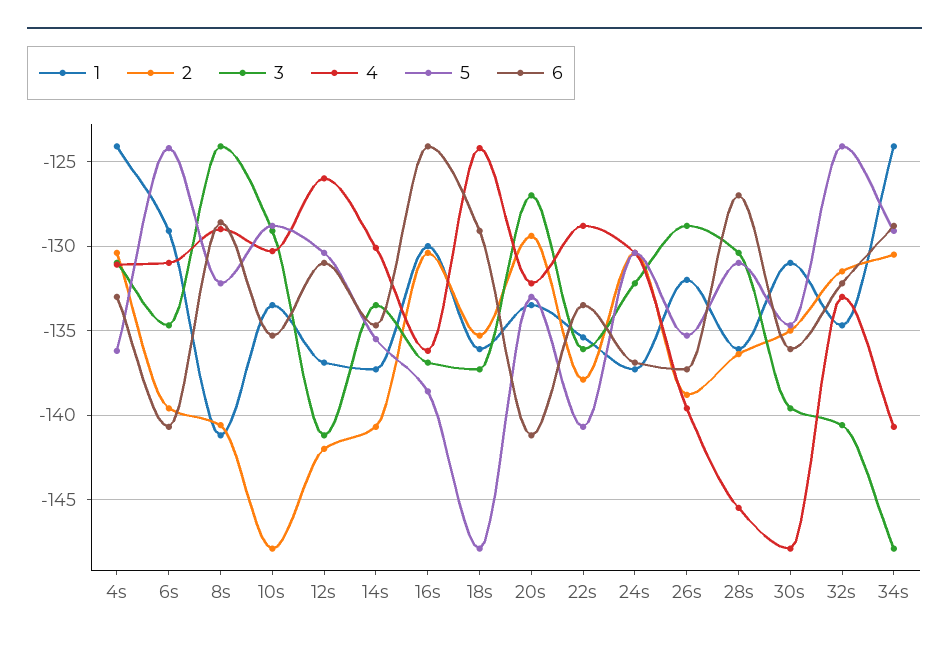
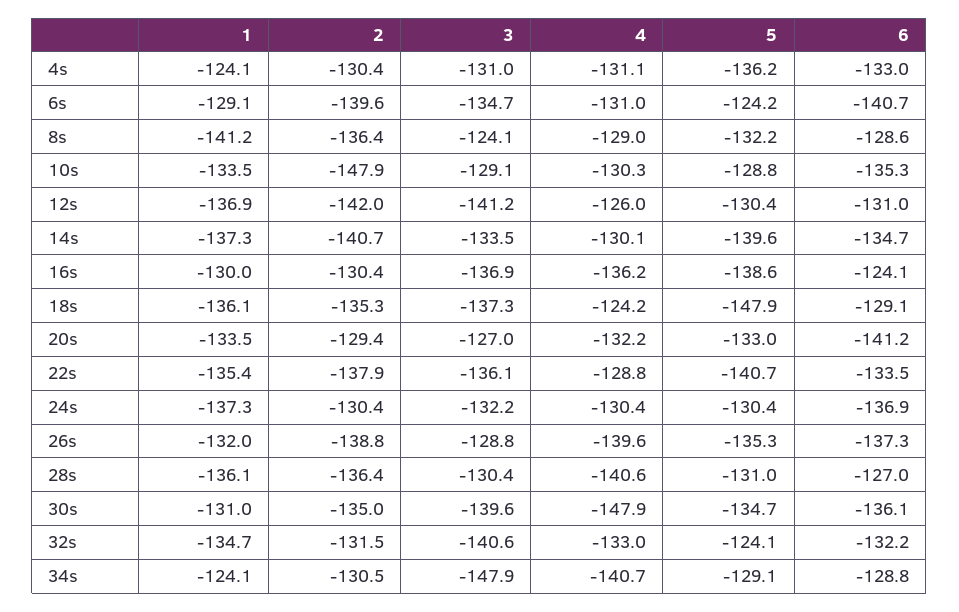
2, 8s: -140.5 -> -136.4
5, 14s: -135.5 -> -139.6
4, 28s: -145.5 -> -140.6

